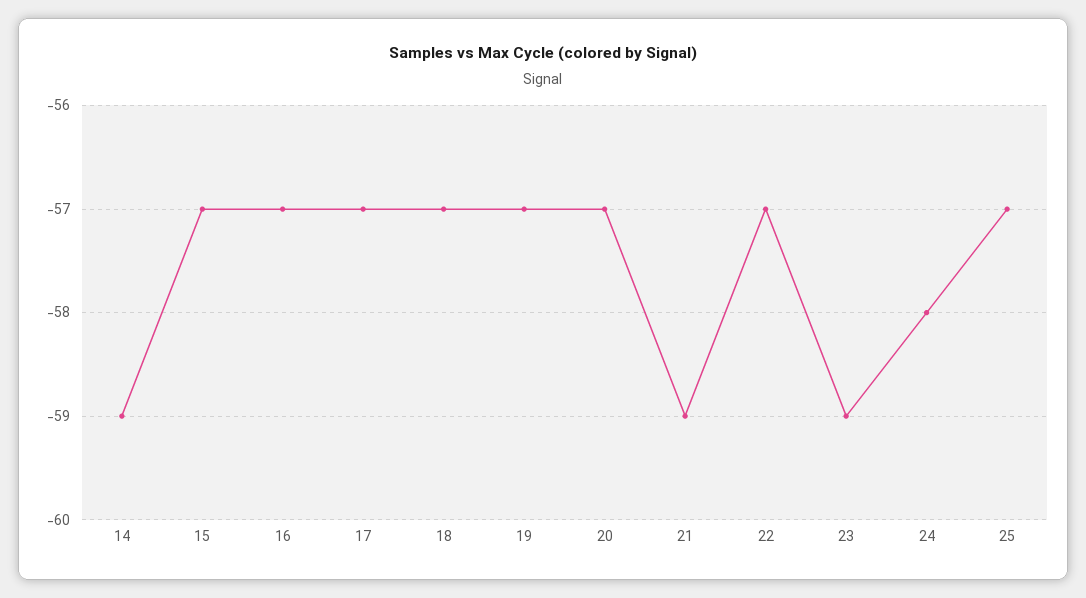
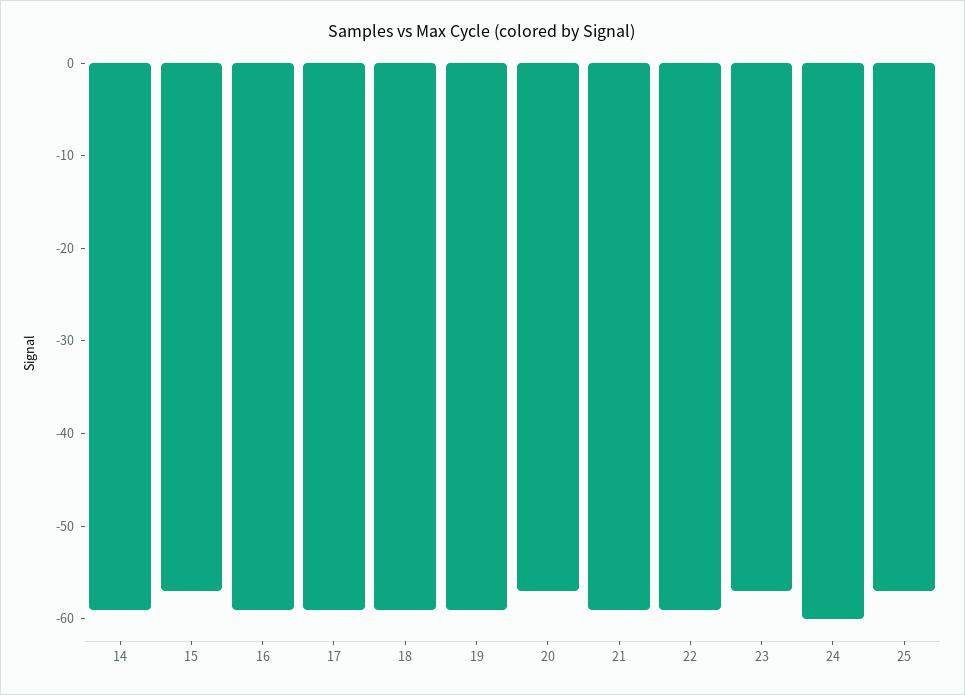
16: -57 -> -59
17: -57 -> -59
18: -57 -> -59
19: -57 -> -59
22: -57 -> -59
23: -59 -> -57
24: -58 -> -60

